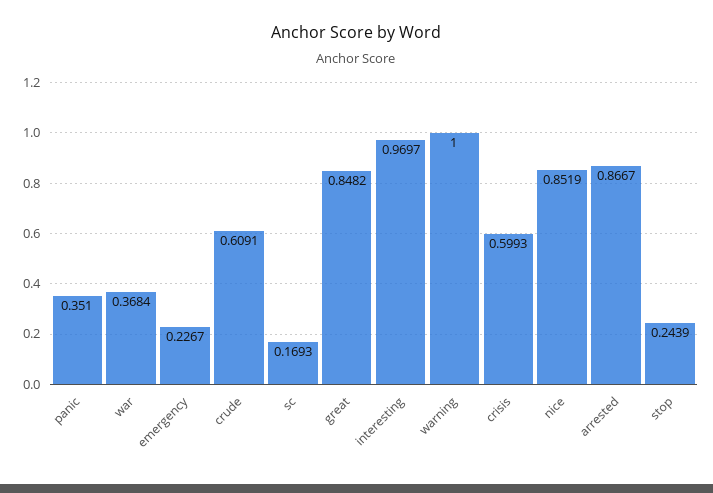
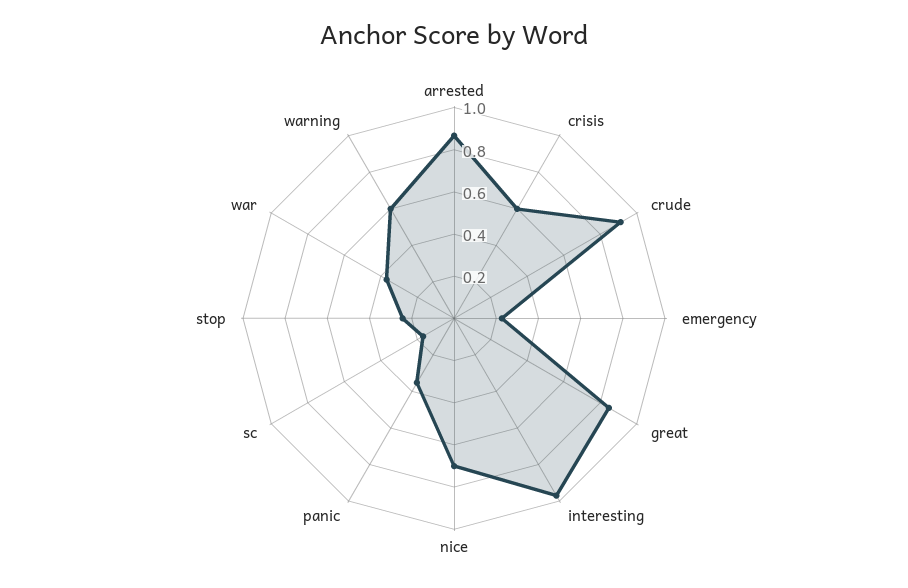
crude: 0.6091 -> 0.9
warning: 1 -> 0.6
nice: 0.8519 -> 0.7

